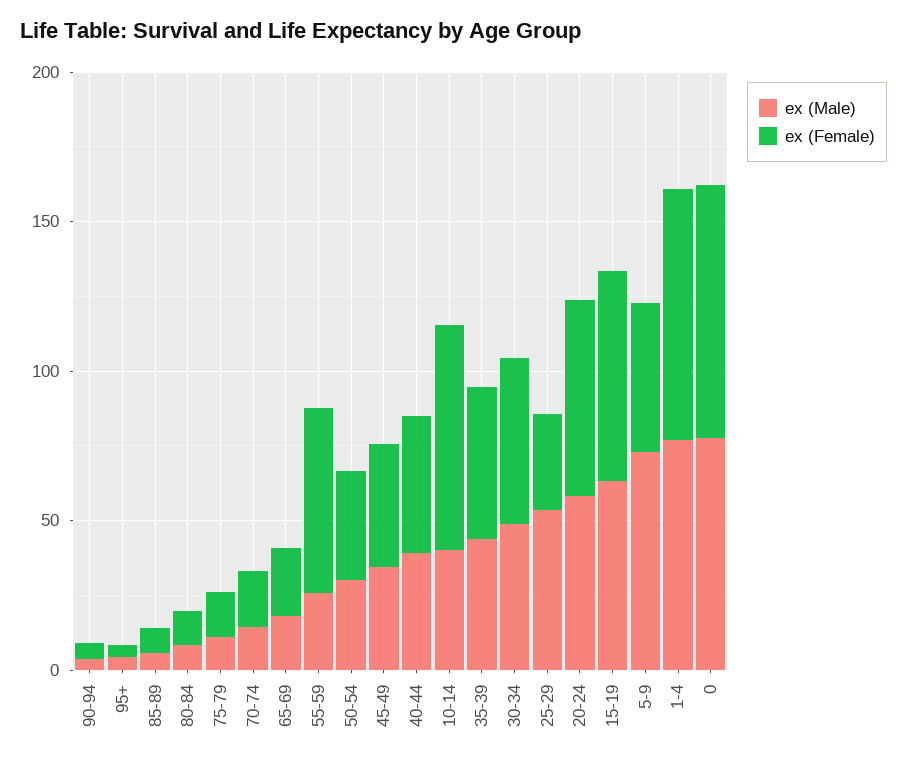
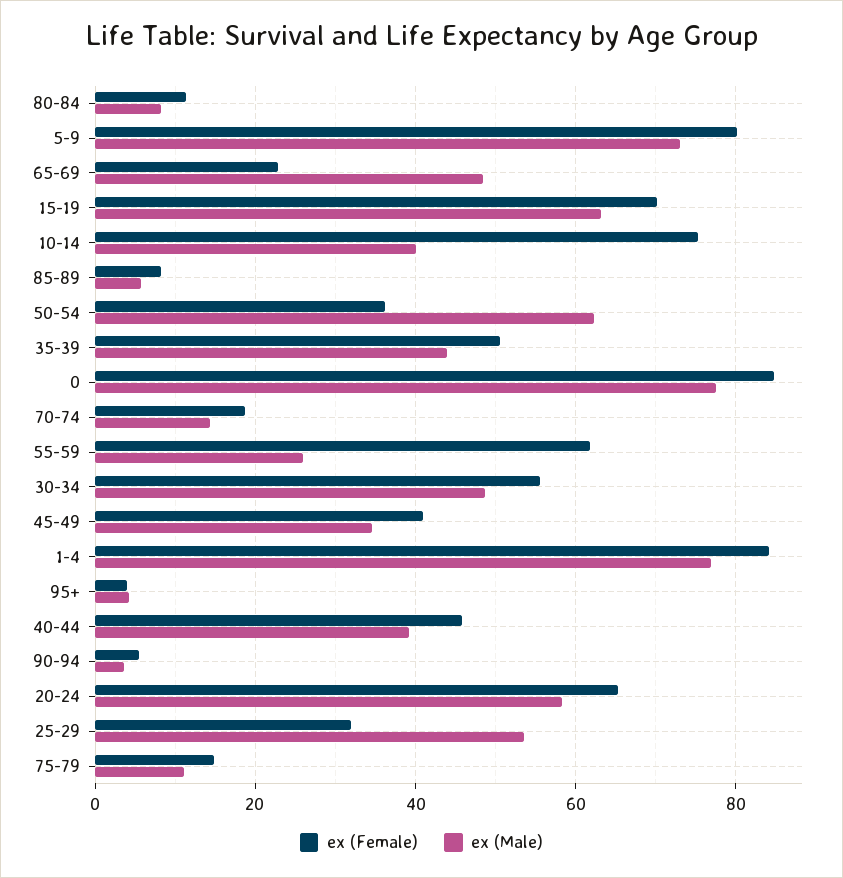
ex (Male), 65-69: 20 -> 48
ex (Male), 50-54: 30 -> 62
ex (Female), 5-9: 50 -> 80

